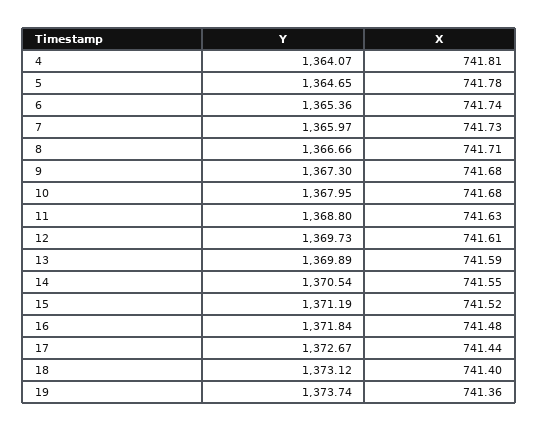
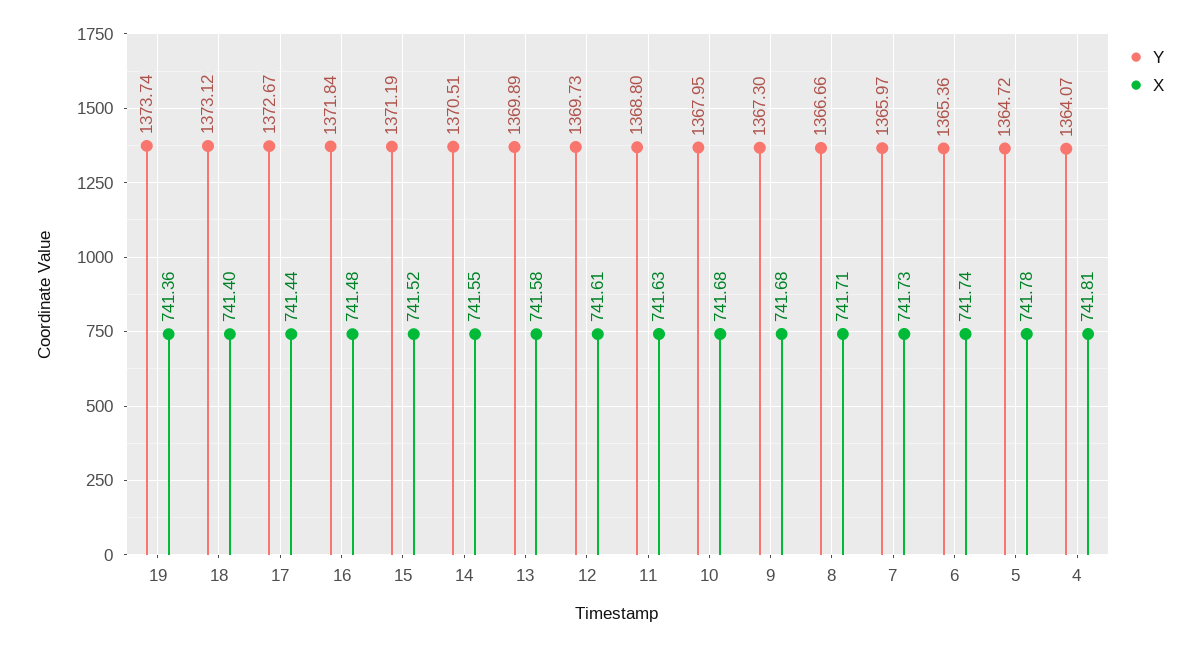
Y, 5: 1364.65 -> 1364.72
X, 13: 741.59 -> 741.58
Y, 14: 1370.54 -> 1370.51

